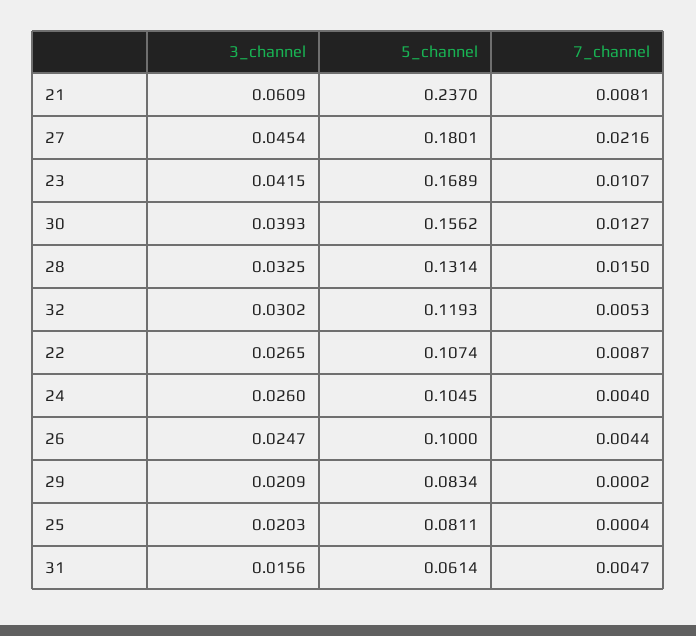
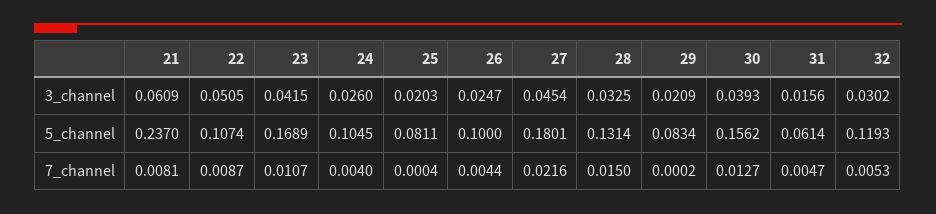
3_channel, 22: 0.0265 -> 0.0505

